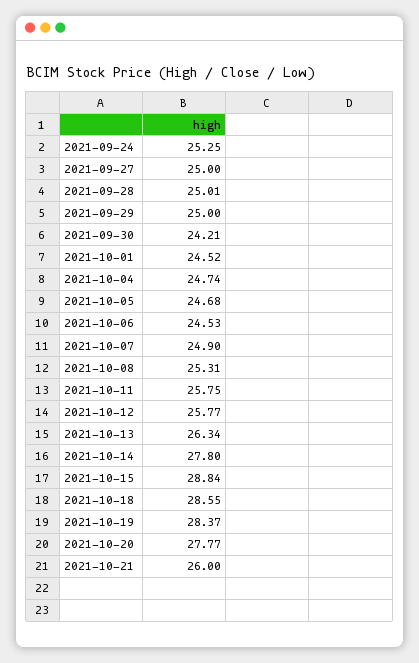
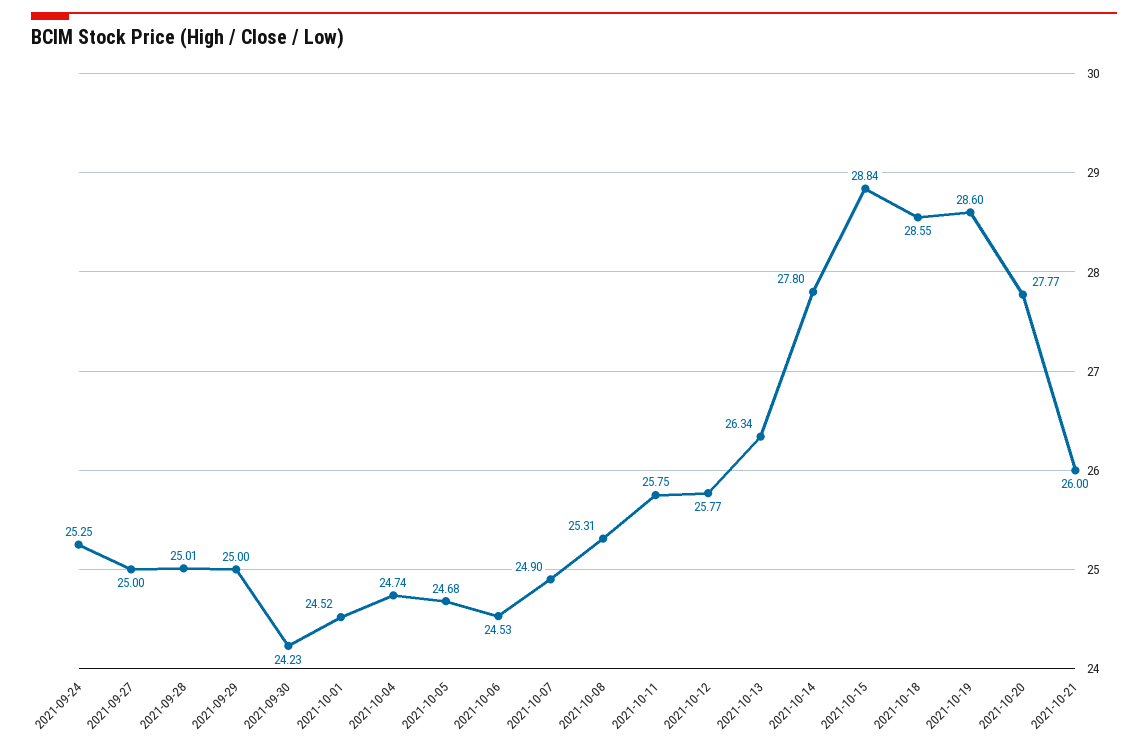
2021-09-30: 24.21 -> 24.23
2021-10-19: 28.37 -> 28.6

